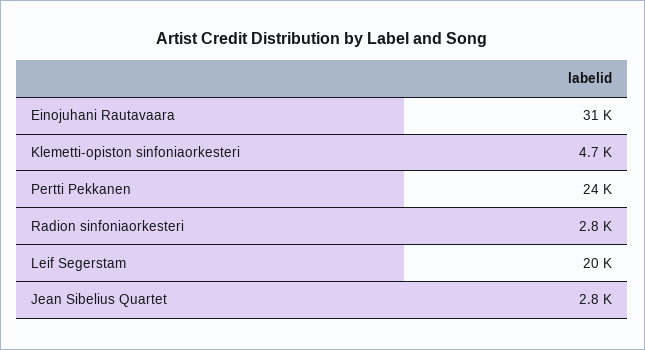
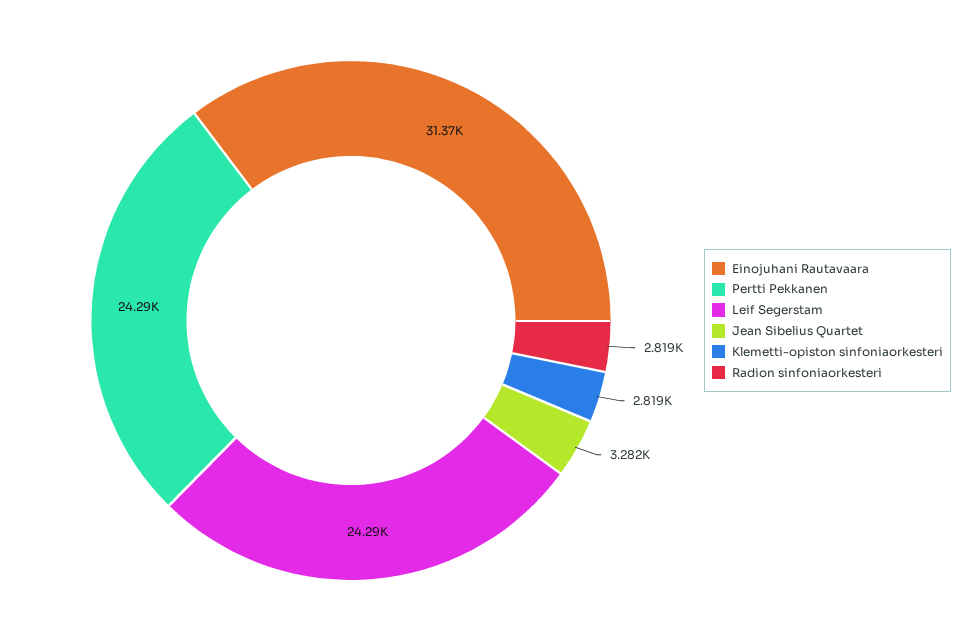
Klemetti-opiston sinfoniaorkesteri: 4700 -> 2819
Leif Segerstam: 20000 -> 24290
Jean Sibelius Quartet: 2800 -> 3282

